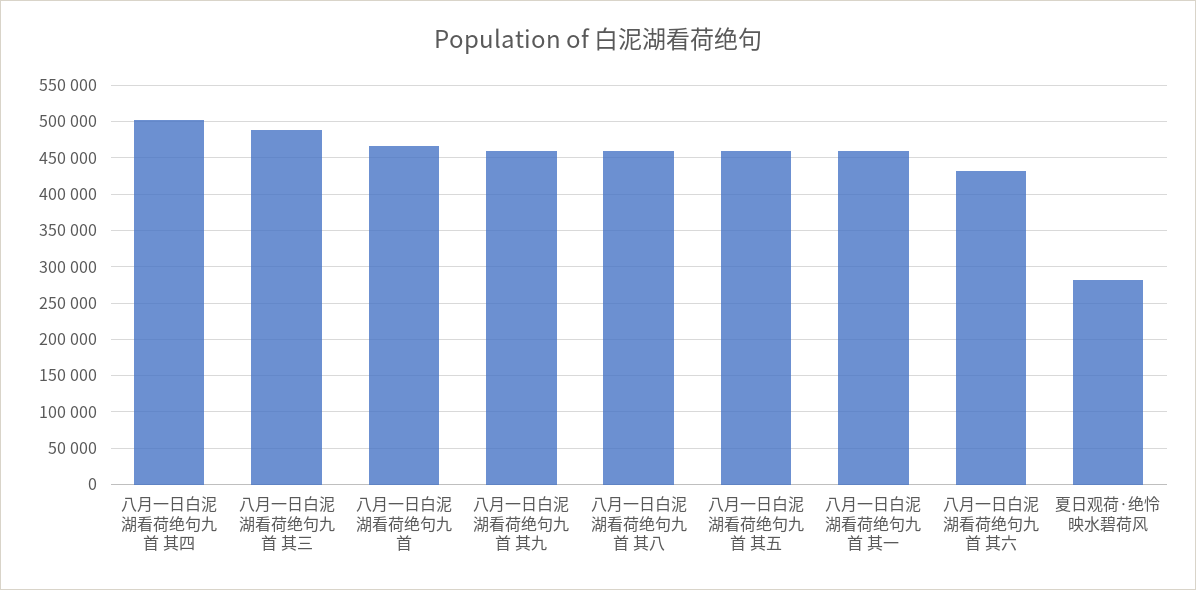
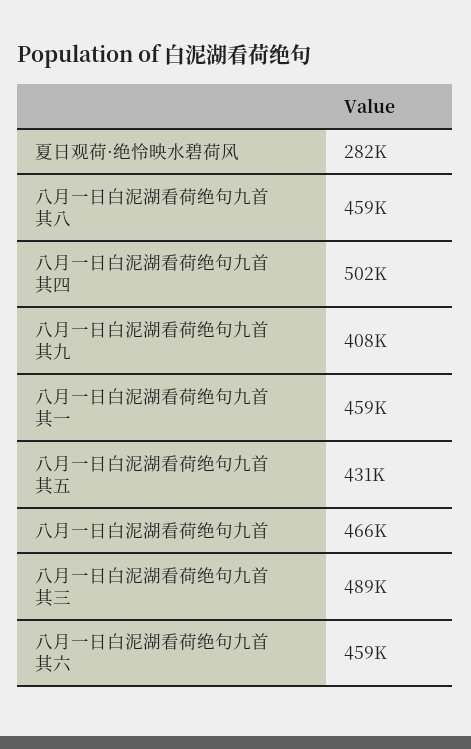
八月一日白泥湖看荷绝句九首 其九: 460000 -> 408000
八月一日白泥湖看荷绝句九首 其五: 460000 -> 431000
八月一日白泥湖看荷绝句九首 其六: 430000 -> 459000

